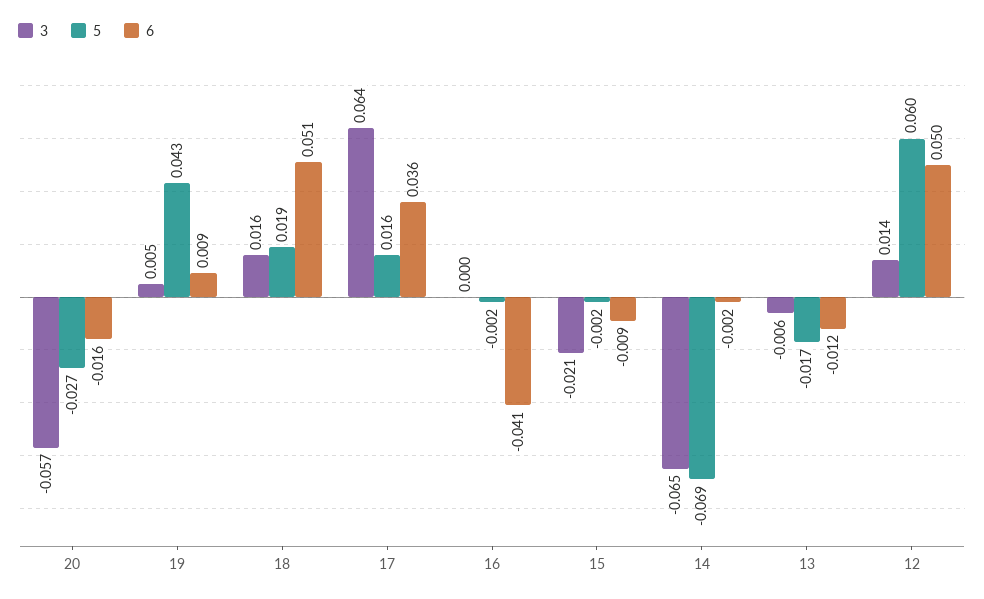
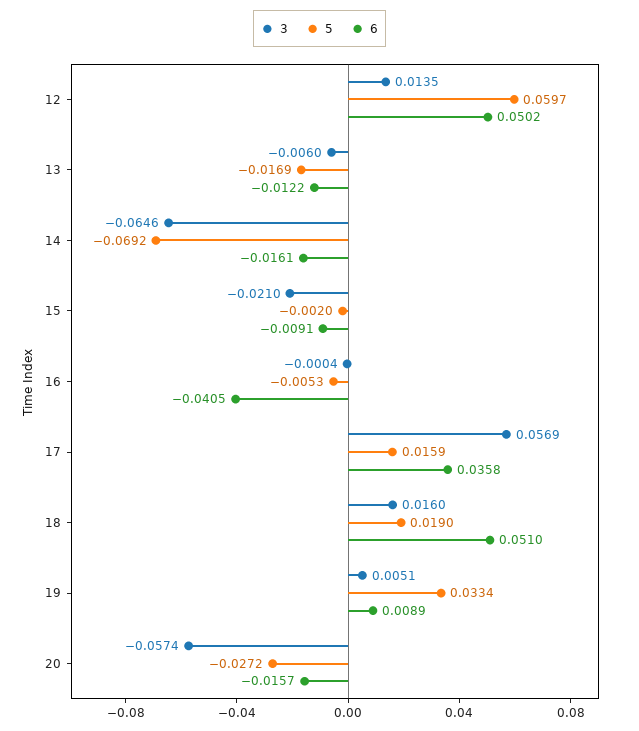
5, 19: 0.043 -> 0.0334
3, 17: 0.064 -> 0.0569
5, 16: -0.002 -> -0.0053
6, 14: -0.002 -> -0.0161

